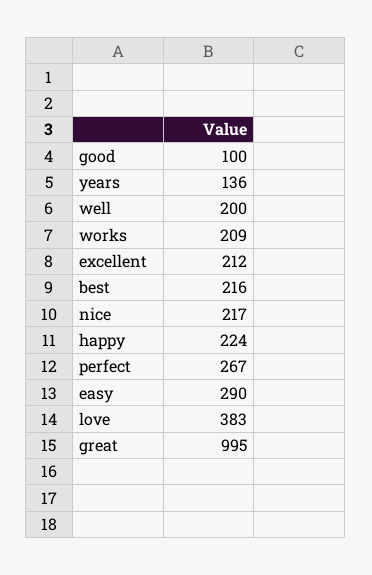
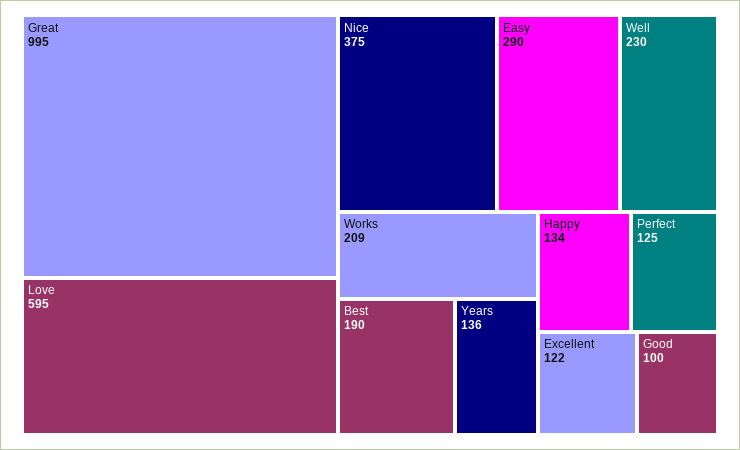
well: 200 -> 230
excellent: 212 -> 122
best: 216 -> 190
nice: 217 -> 375
happy: 224 -> 134
perfect: 267 -> 125
love: 383 -> 595

